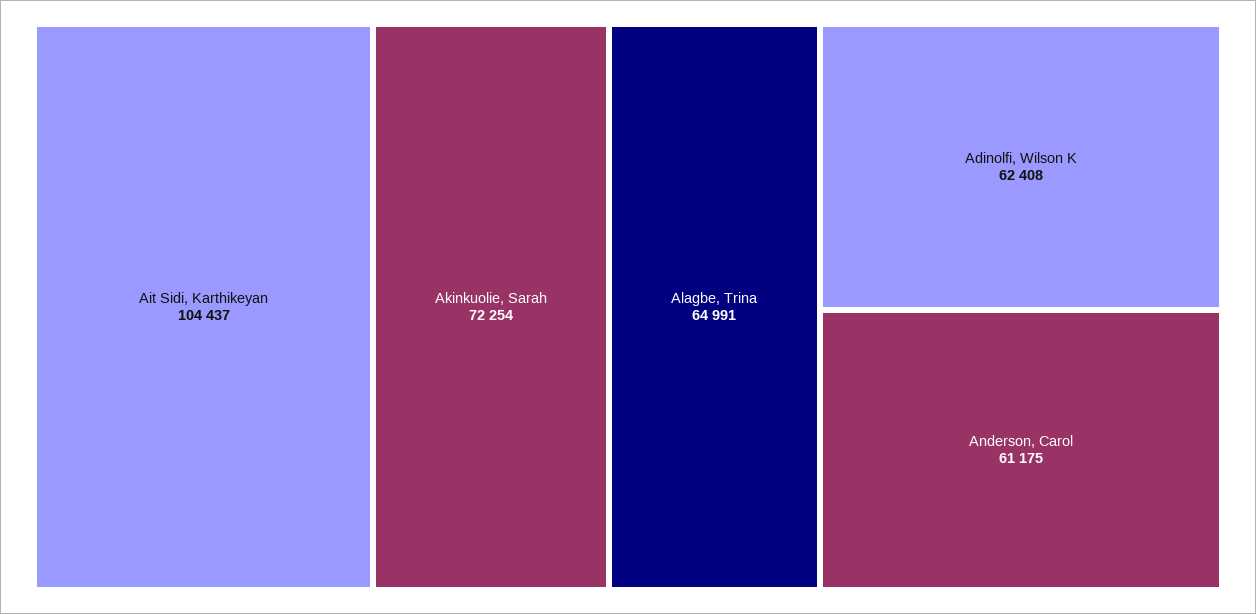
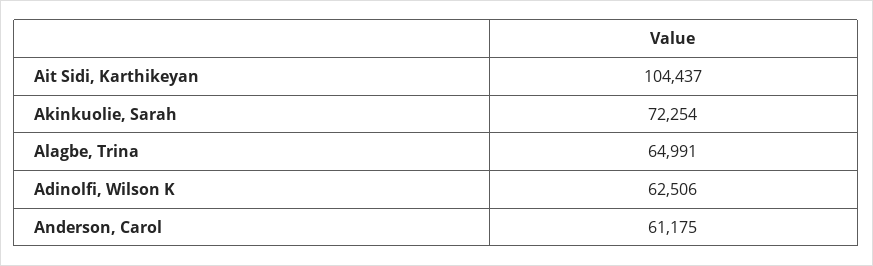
Adinolfi, Wilson K: 62408 -> 62506

